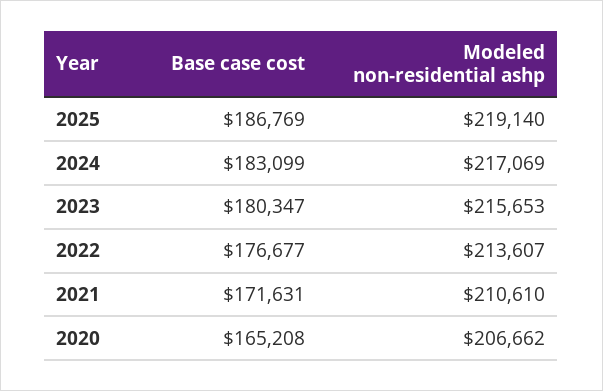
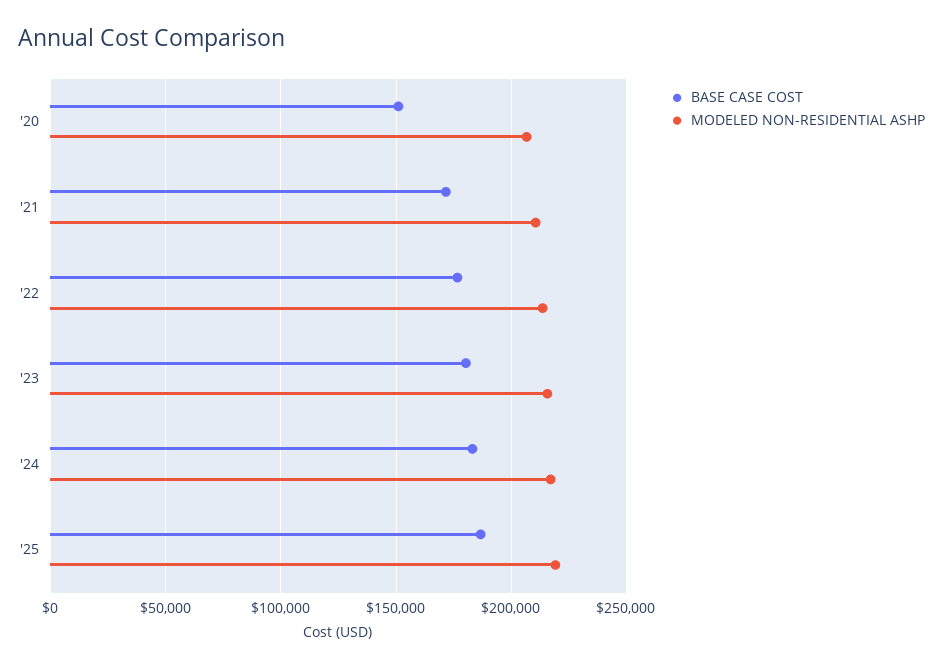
Base case cost, 2020: 165208 -> 150000

